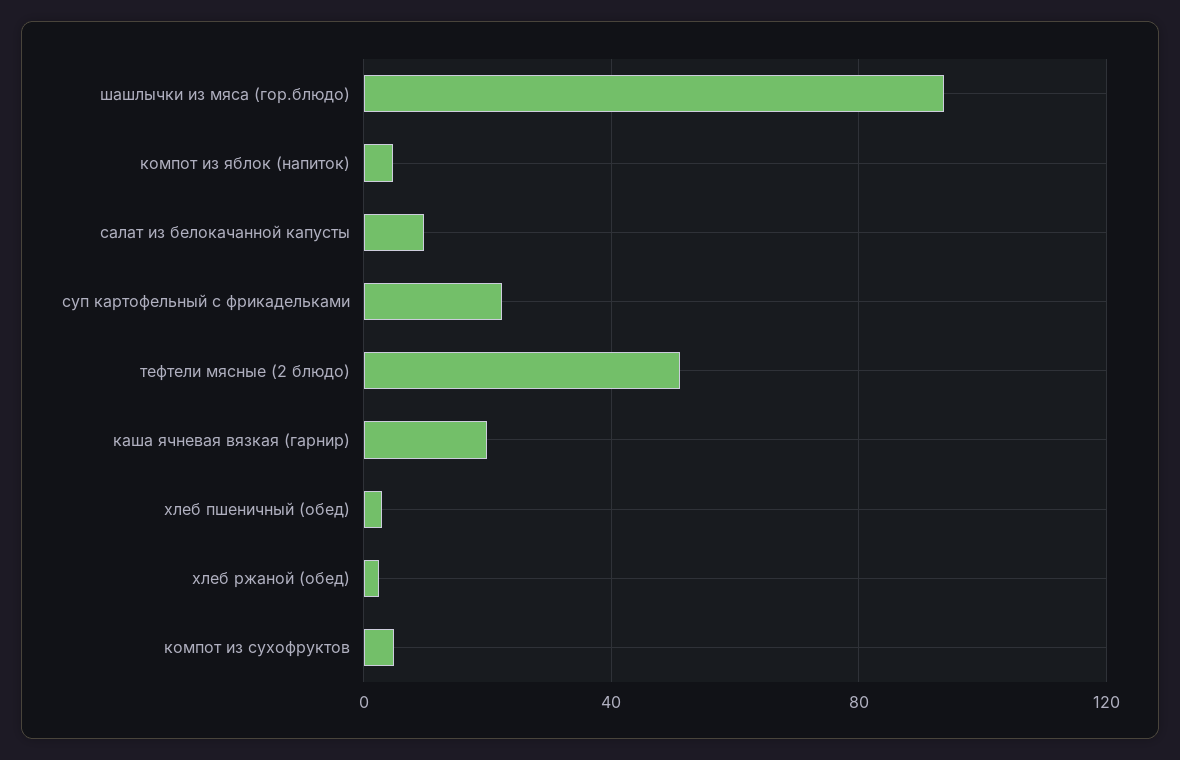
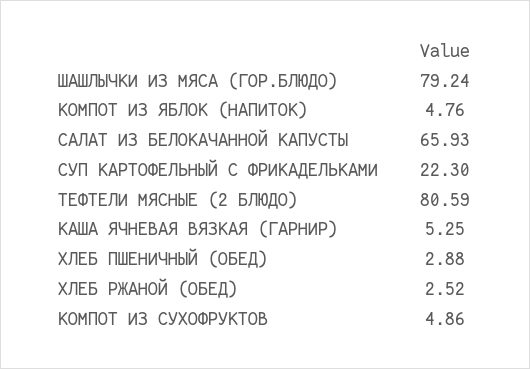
шашлычки из мяса (гор.блюдо): 95 -> 79.24
салат из белокачанной капусты: 10 -> 65.93
тефтели мясные (2 блюдо): 50 -> 80.59
каша ячневая вязкая (гарнир): 20 -> 5.25

